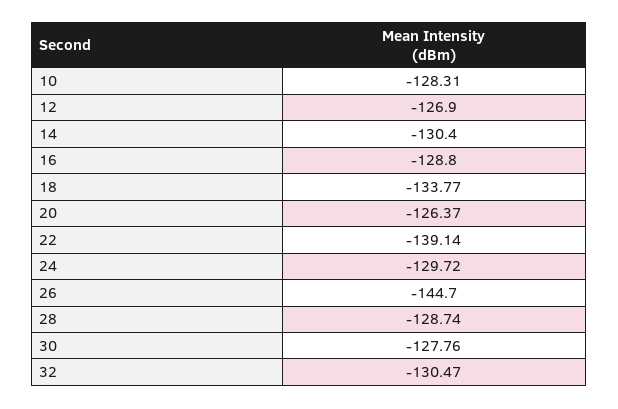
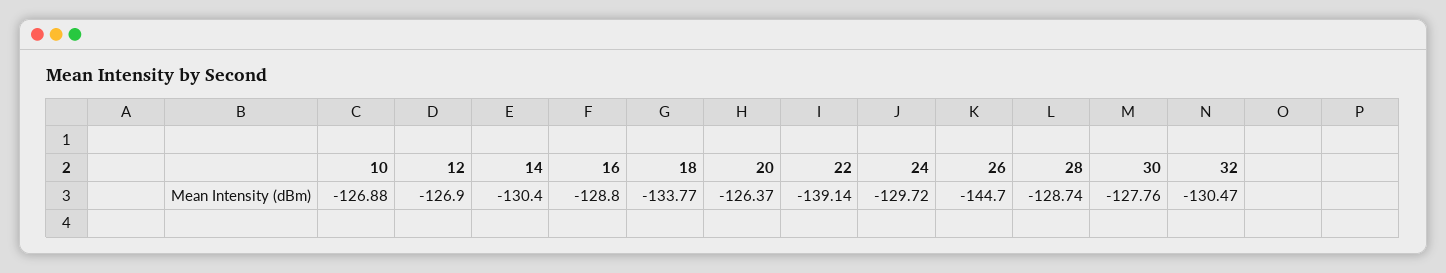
10: -128.31 -> -126.88

